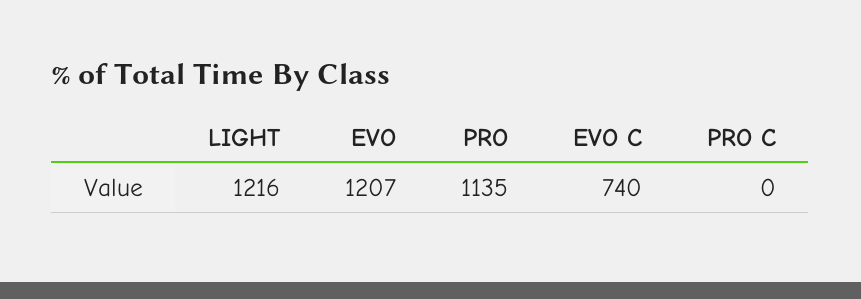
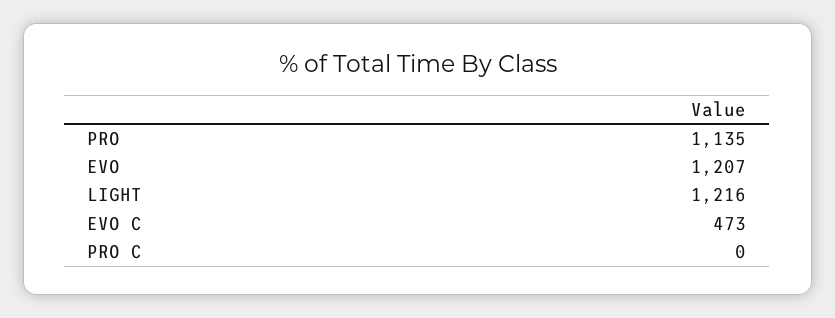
EVO C: 740 -> 473

